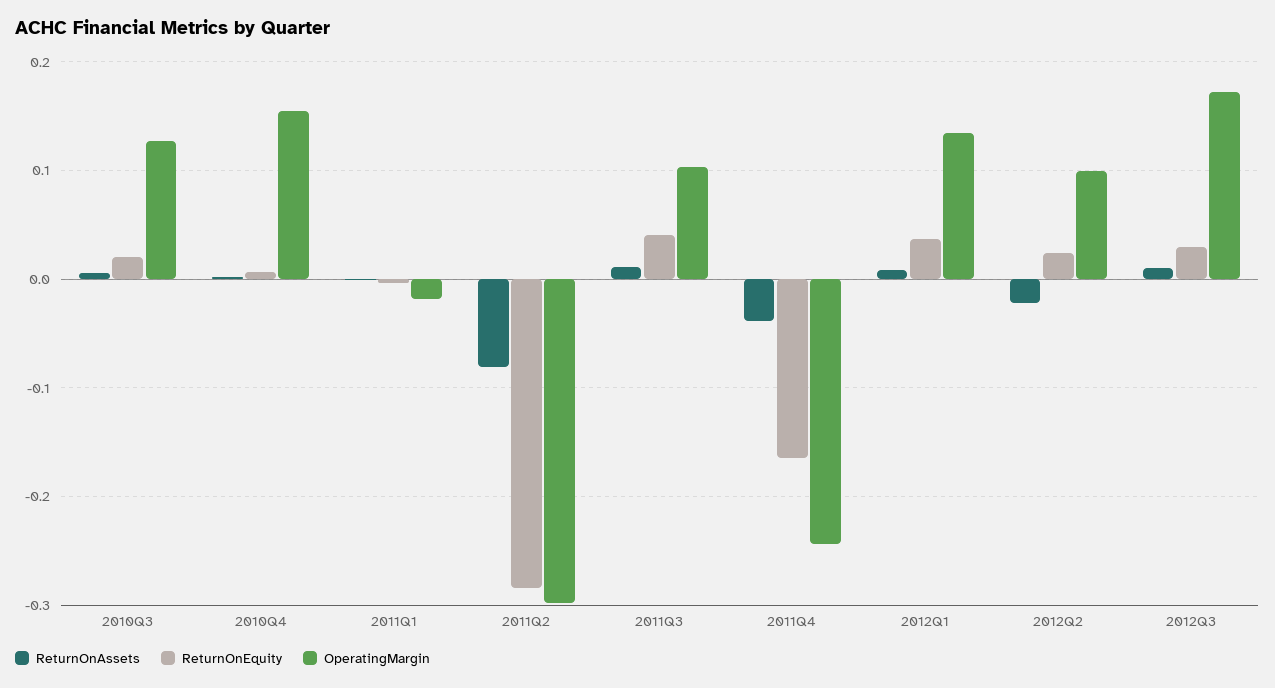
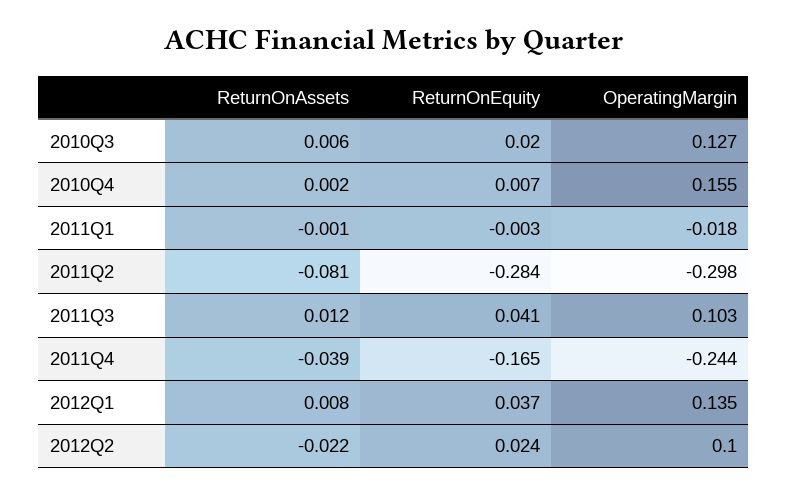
ReturnOnAssets, 2012Q3: 0.01 -> none
ReturnOnEquity, 2012Q3: 0.03 -> none
OperatingMargin, 2012Q3: 0.17 -> none

